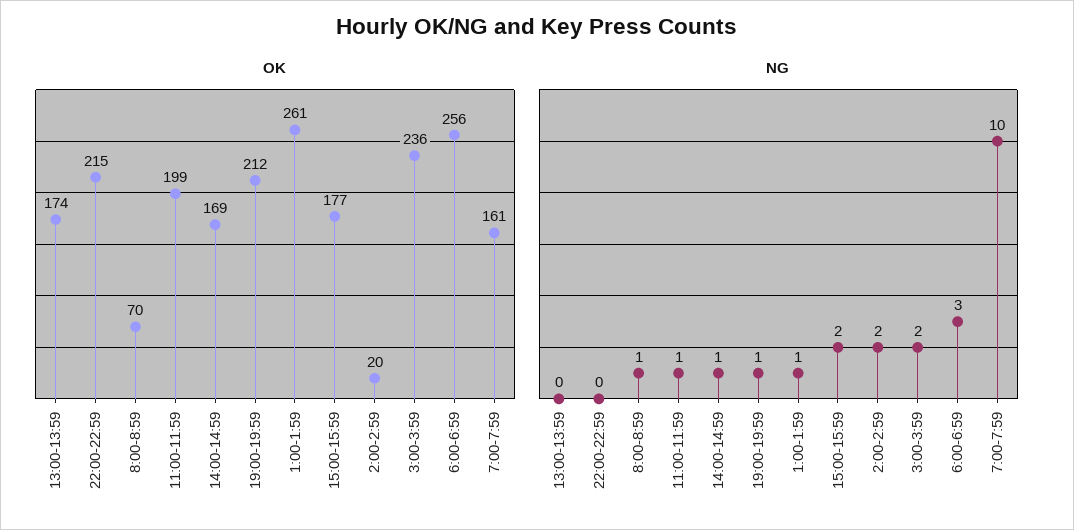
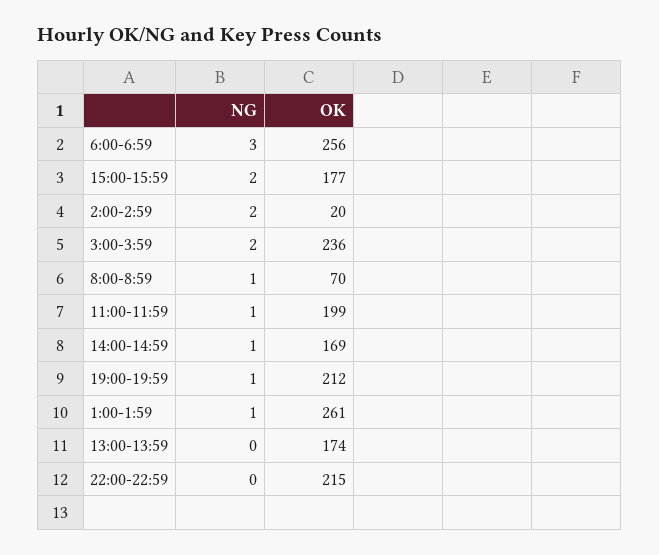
OK, 7:00-7:59: 161 -> none
NG, 7:00-7:59: 10 -> none

